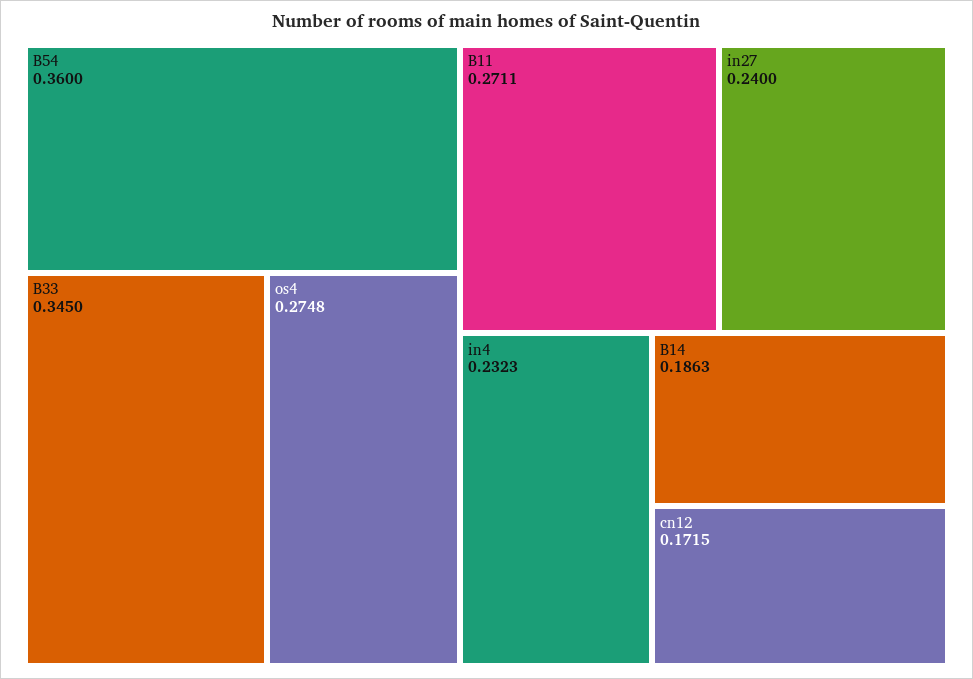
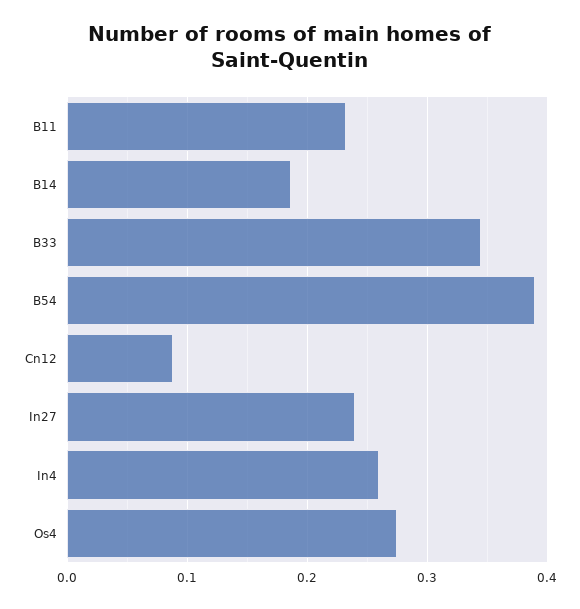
B54: 0.36 -> 0.39
B11: 0.2711 -> 0.23
in4: 0.2323 -> 0.26
cn12: 0.1715 -> 0.09

